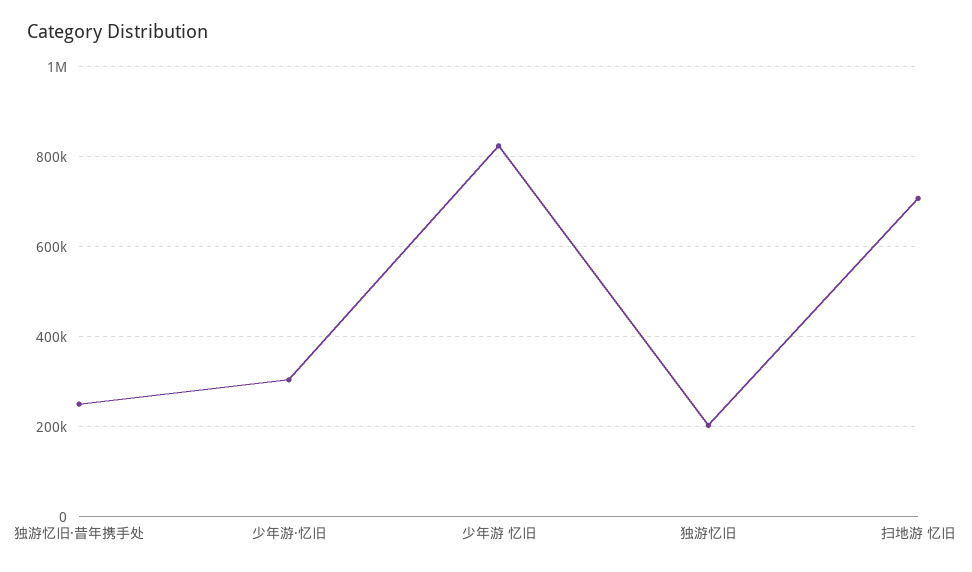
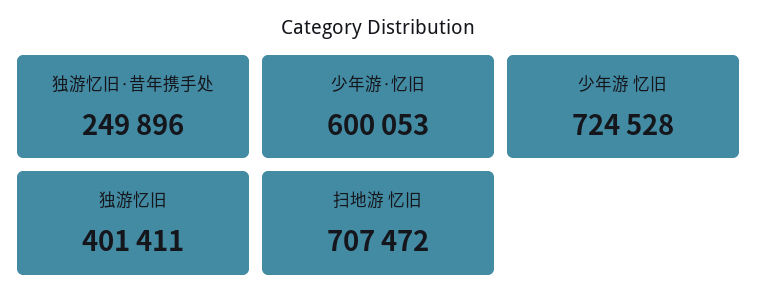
少年游·忆旧: 300000 -> 600053
少年游 忆旧: 820000 -> 724528
独游忆旧: 200000 -> 401411

